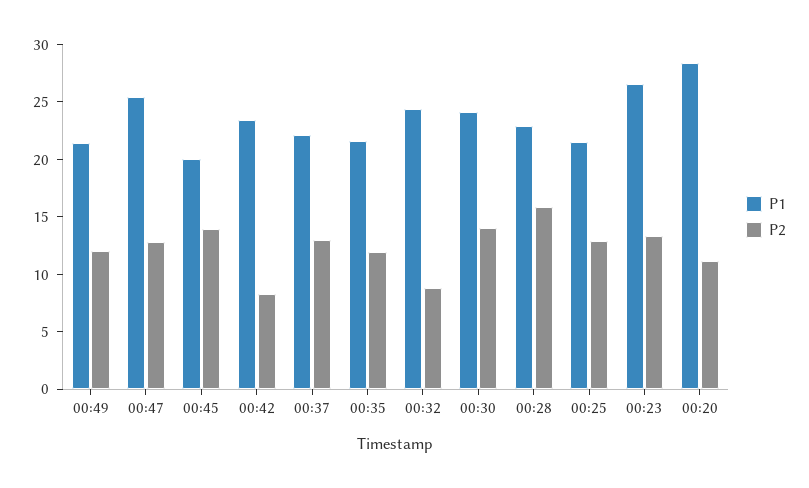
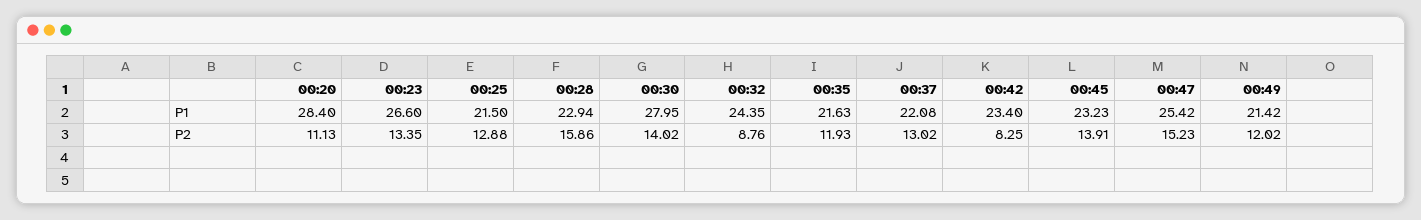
P2, 00:47: 13 -> 15.23
P1, 00:45: 20 -> 23.23
P1, 00:30: 24 -> 27.95

